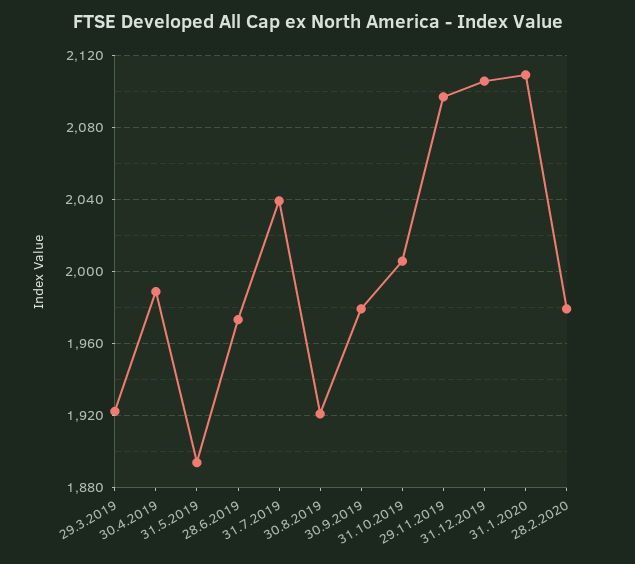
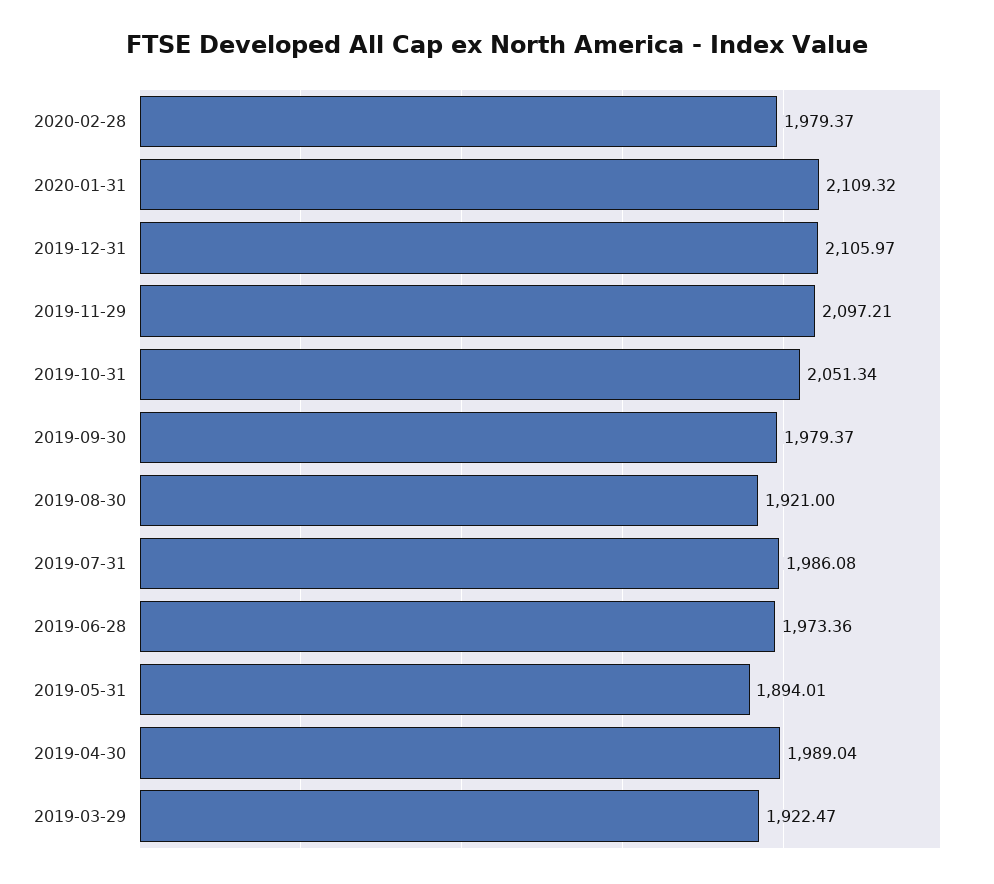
31.7.2019: 2040 -> 1986.08
31.10.2019: 2005 -> 2051.34

